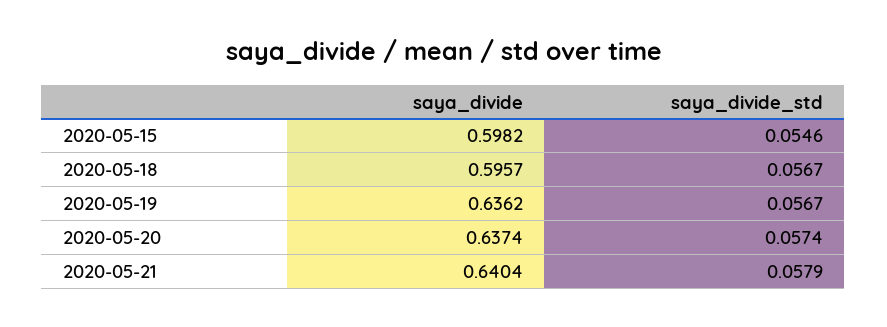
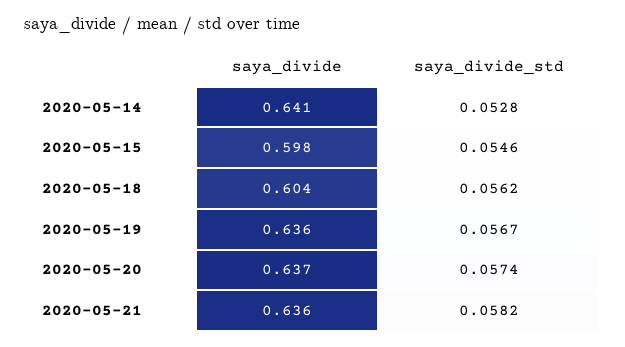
saya_divide, 2020-05-18: 0.5957 -> 0.604
saya_divide_std, 2020-05-18: 0.0567 -> 0.0562
saya_divide, 2020-05-21: 0.6404 -> 0.636
saya_divide_std, 2020-05-21: 0.0579 -> 0.0582
saya_divide, 2020-05-14: none -> 0.641
saya_divide_std, 2020-05-14: none -> 0.0528

